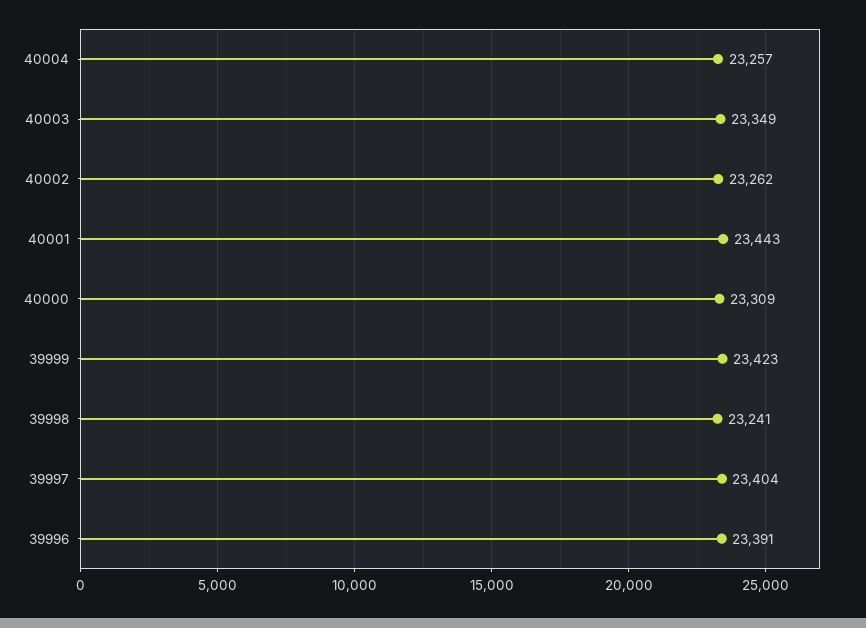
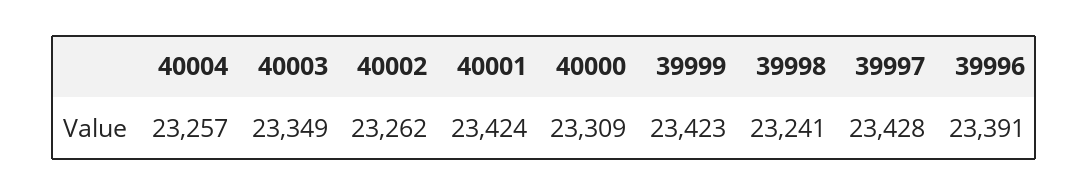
40001: 23443 -> 23424
39997: 23404 -> 23428

